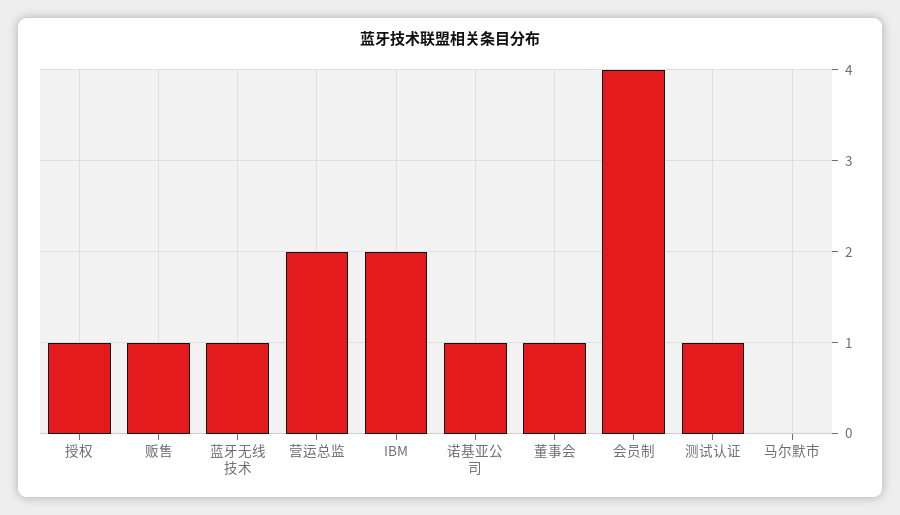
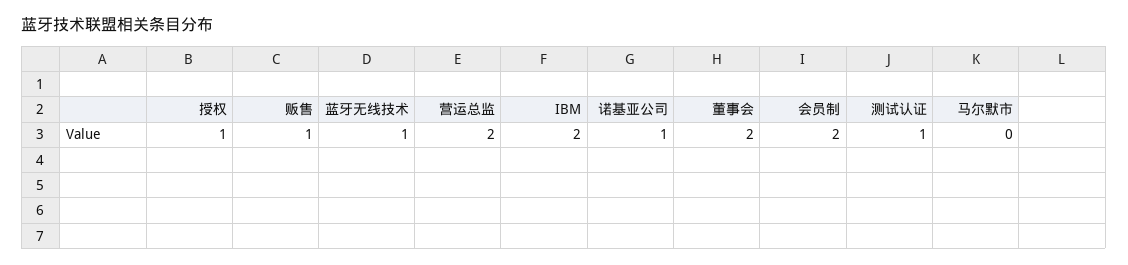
董事会: 1 -> 2
会员制: 4 -> 2

